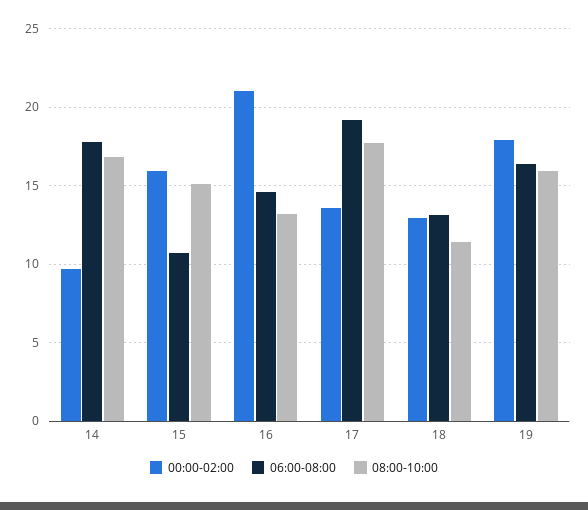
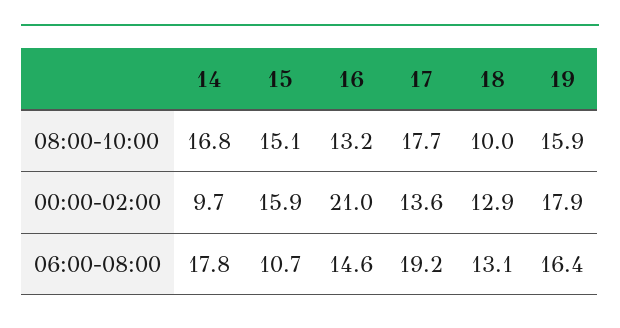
08:00-10:00, 18: 11.5 -> 10

